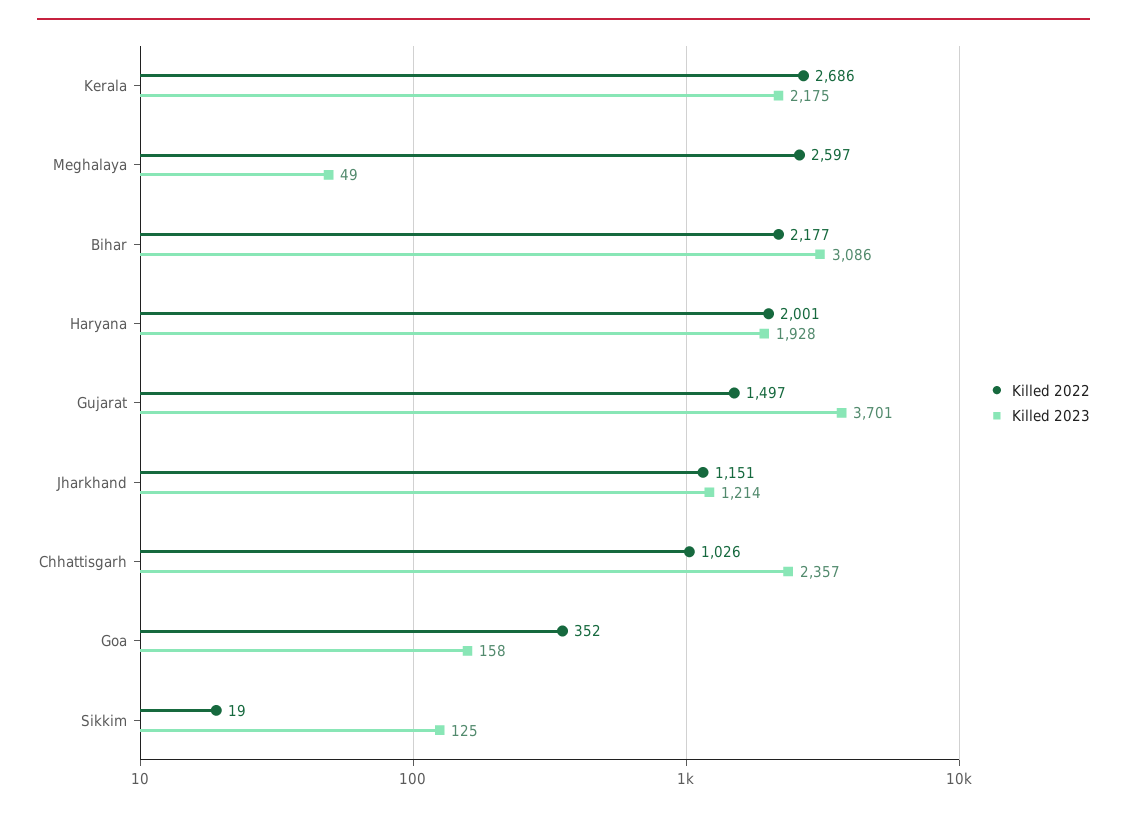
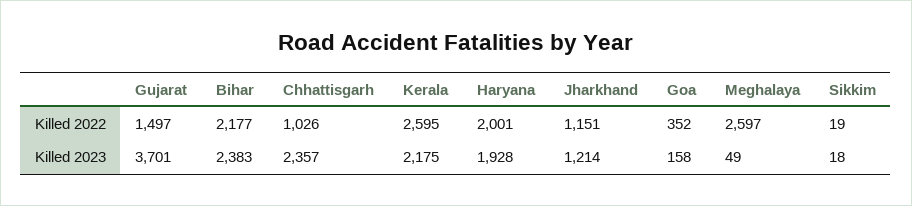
Killed 2022, Kerala: 2686 -> 2595
Killed 2023, Bihar: 3086 -> 2383
Killed 2023, Sikkim: 125 -> 18

